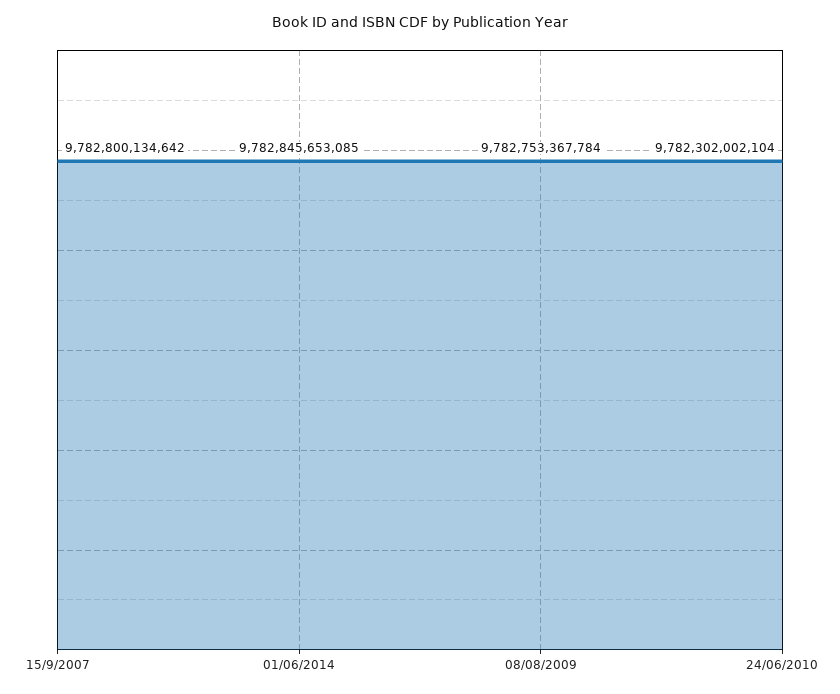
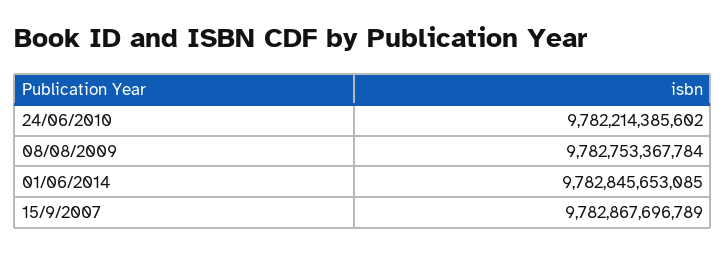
15/9/2007: 9782800134642 -> 9782867696789
24/06/2010: 9782302002104 -> 9782214385602

